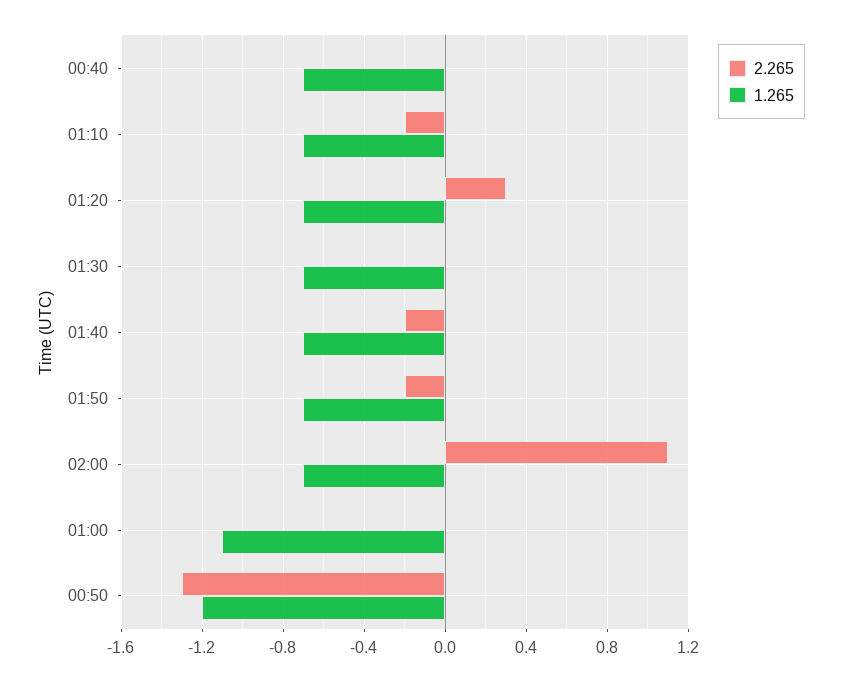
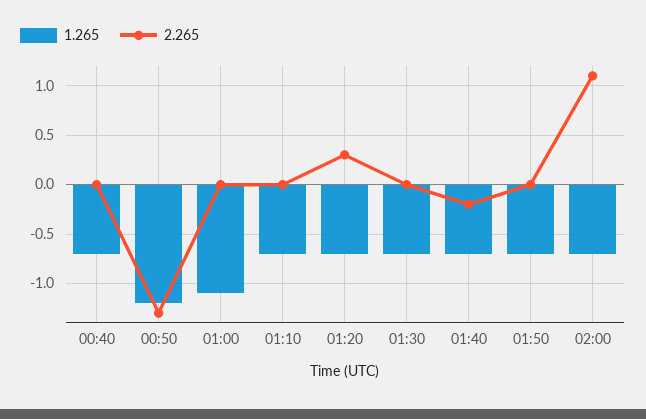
2.265, 01:10: -0.2 -> 0
2.265, 01:50: -0.2 -> 0

